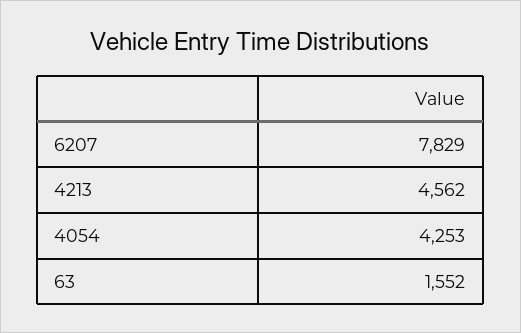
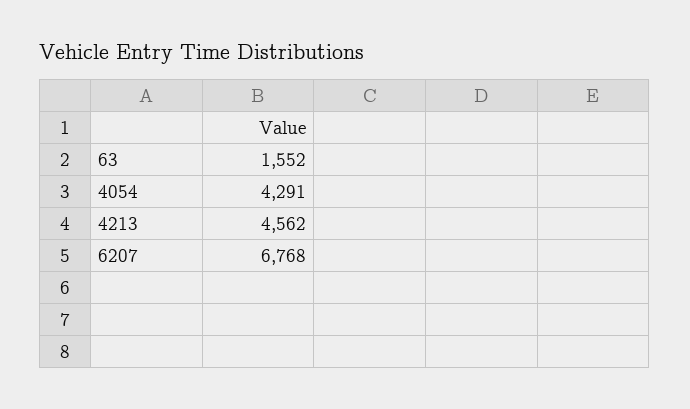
6207: 7829 -> 6768
4054: 4253 -> 4291

